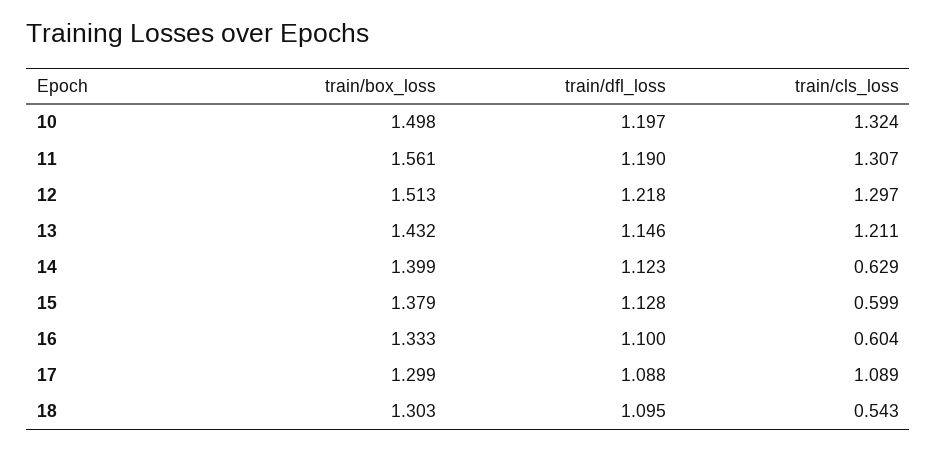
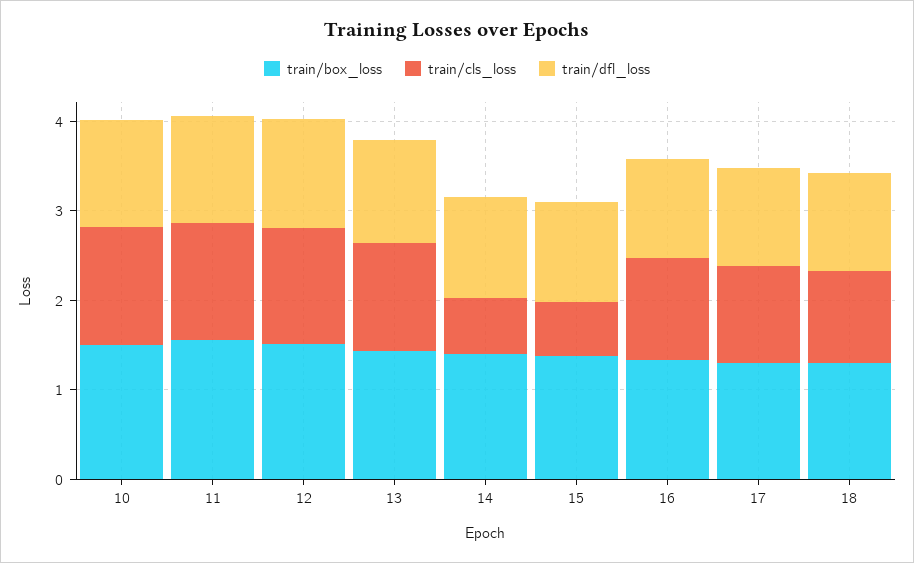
train/cls_loss, 16: 0.604 -> 1.2
train/cls_loss, 18: 0.543 -> 1

